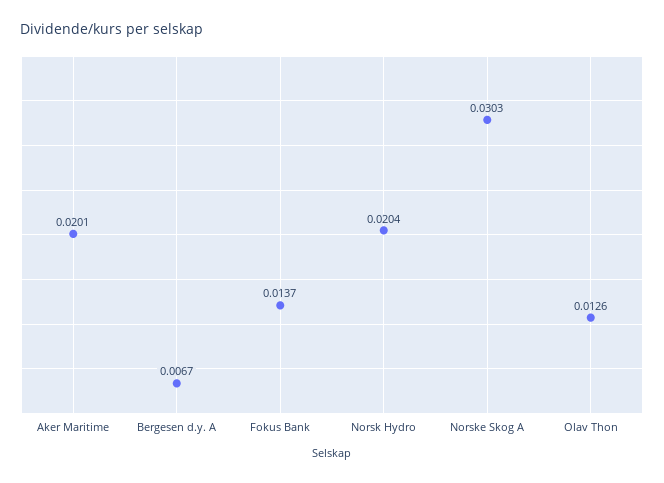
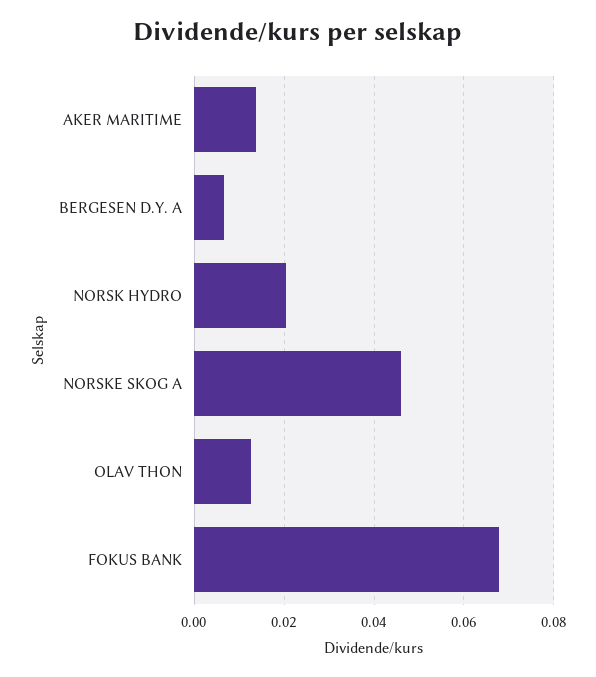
Aker Maritime: 0.0201 -> 0.014
Fokus Bank: 0.0137 -> 0.068
Norske Skog A: 0.0303 -> 0.046

